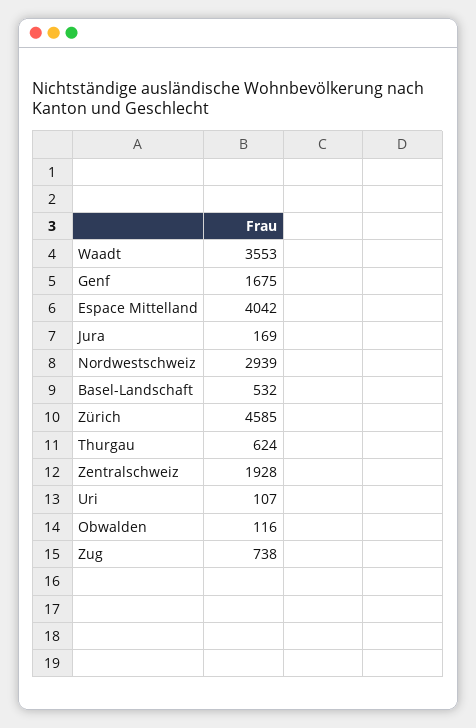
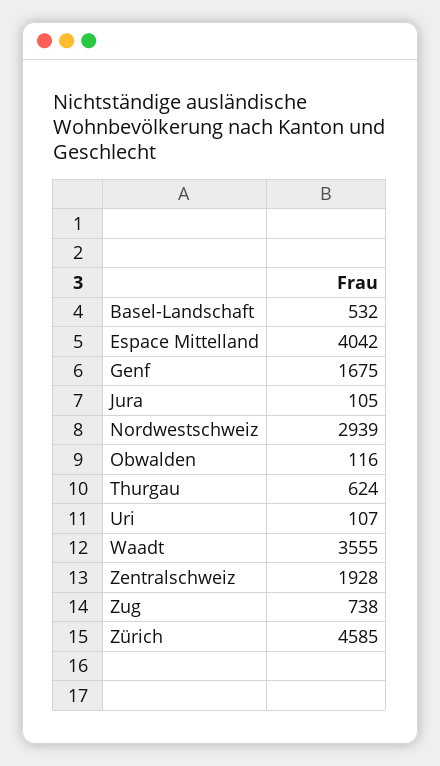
Waadt: 3553 -> 3555
Jura: 169 -> 105

